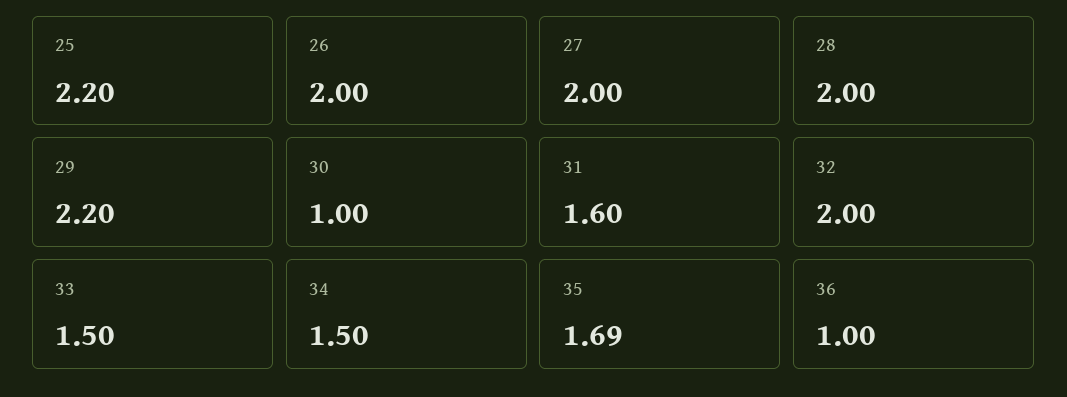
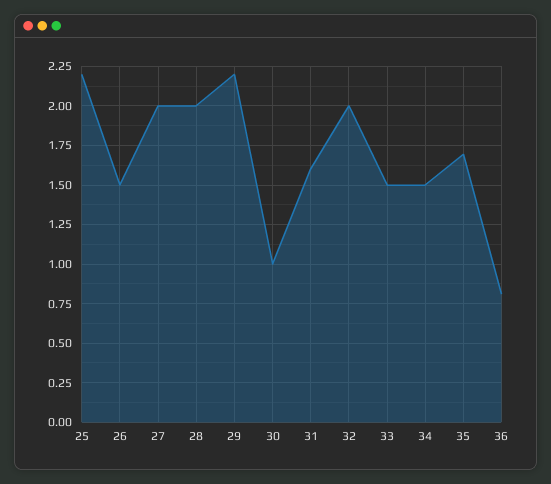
26: 2 -> 1.5
36: 1 -> 0.8

